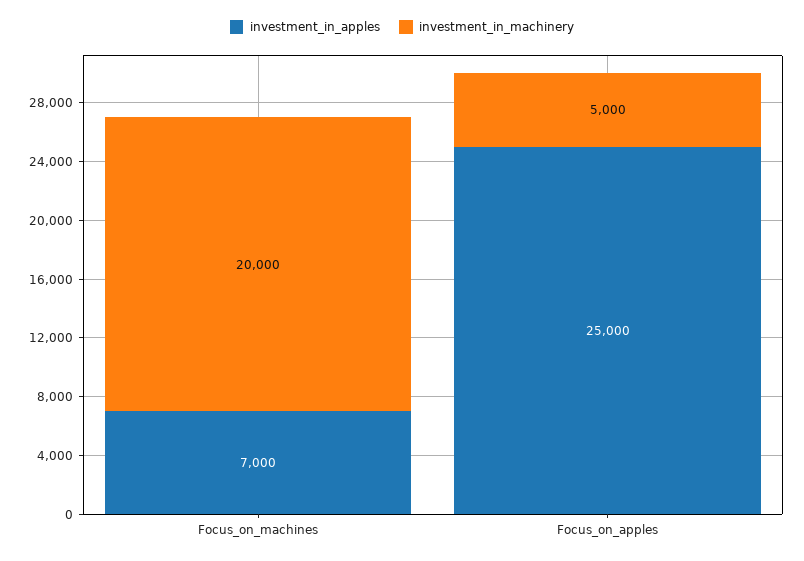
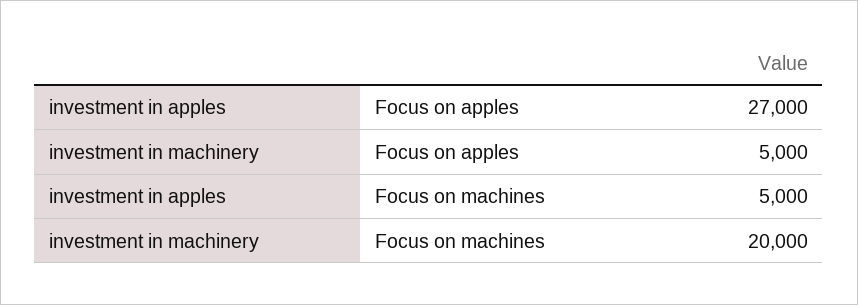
investment_in_apples, Focus_on_machines: 7000 -> 5000
investment_in_apples, Focus_on_apples: 25000 -> 27000

